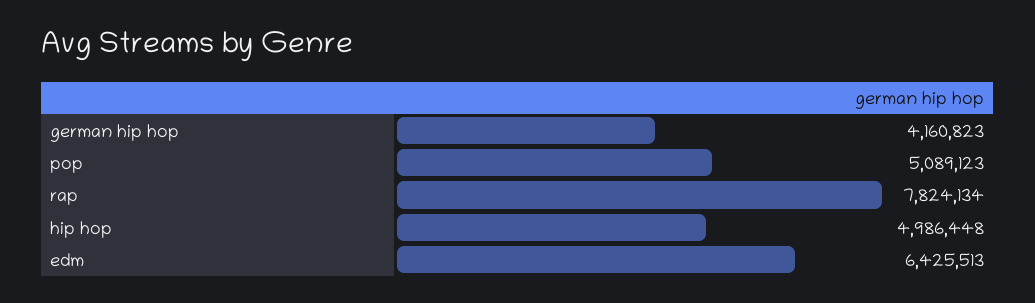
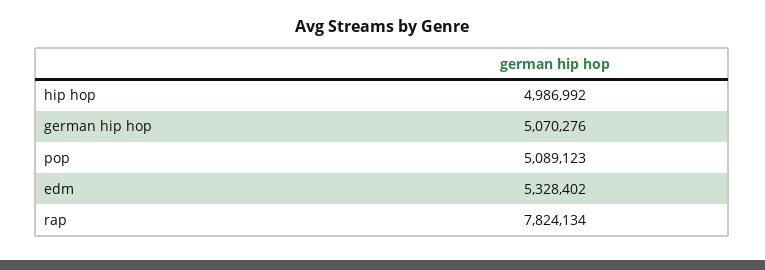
german hip hop: 4160823 -> 5070276
hip hop: 4986448 -> 4986992
edm: 6425513 -> 5328402

